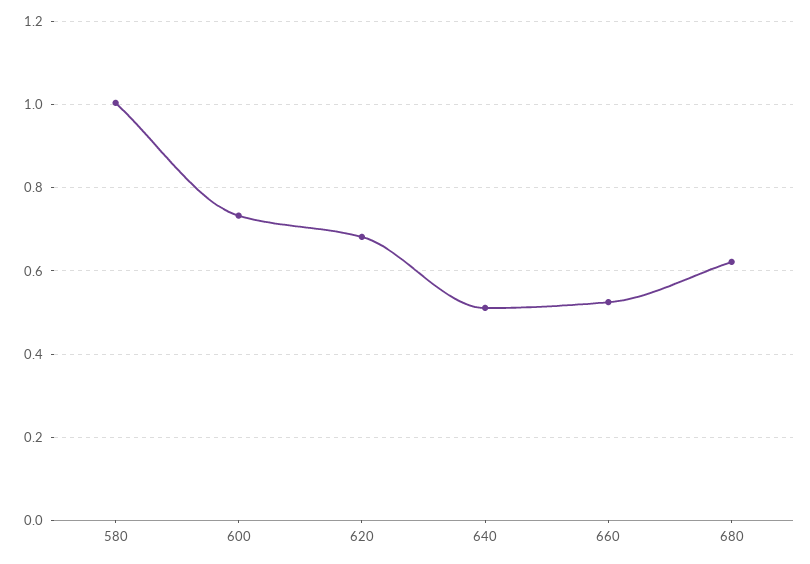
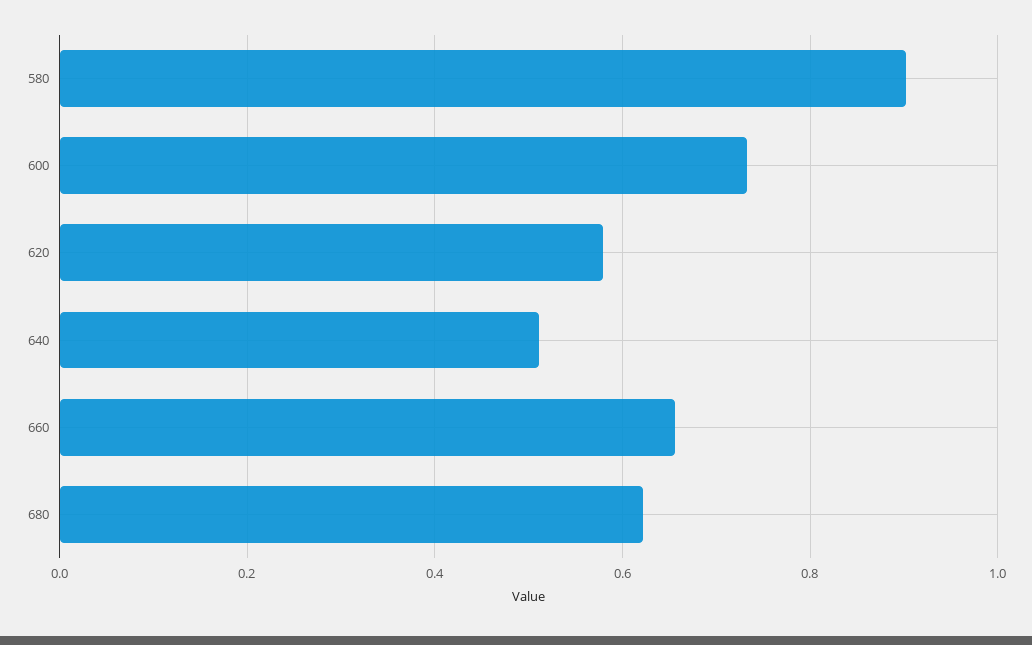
580: 1 -> 0.9
620: 0.68 -> 0.58
660: 0.52 -> 0.66

